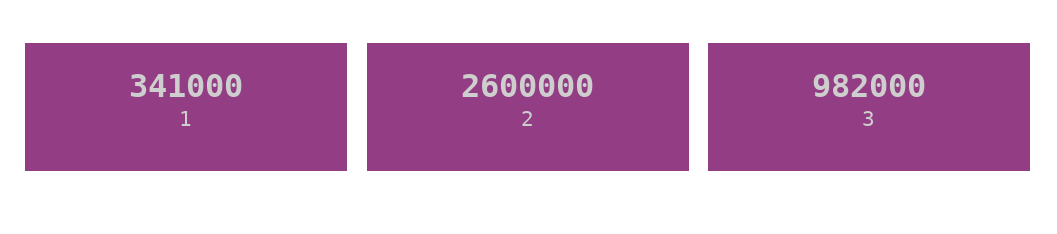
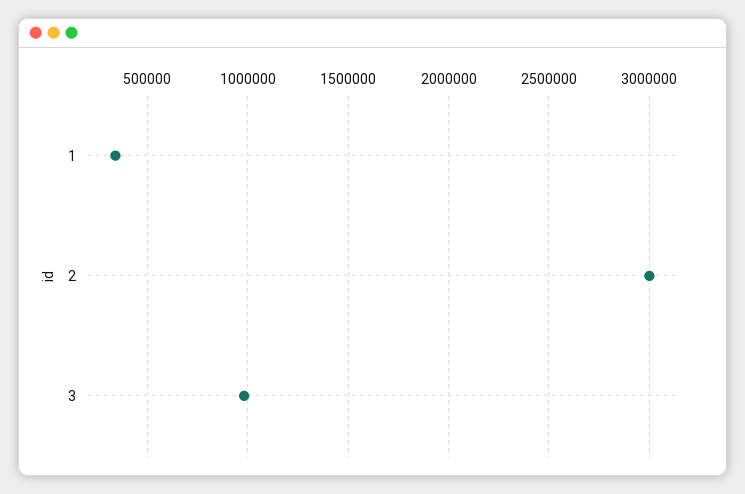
2: 2600000 -> 3000000

